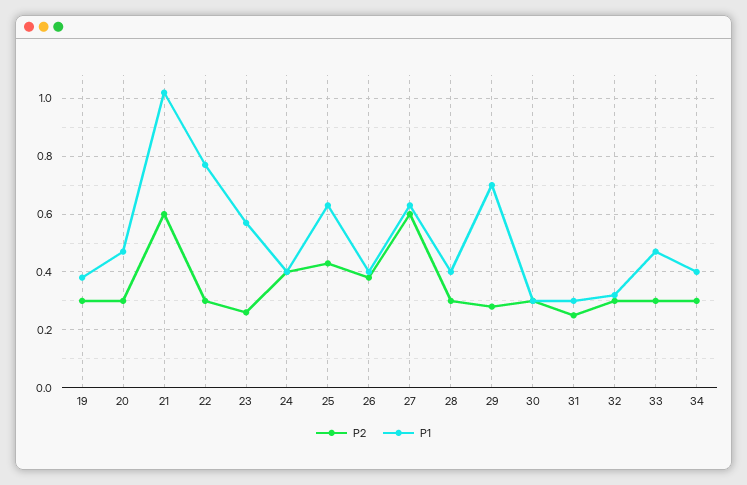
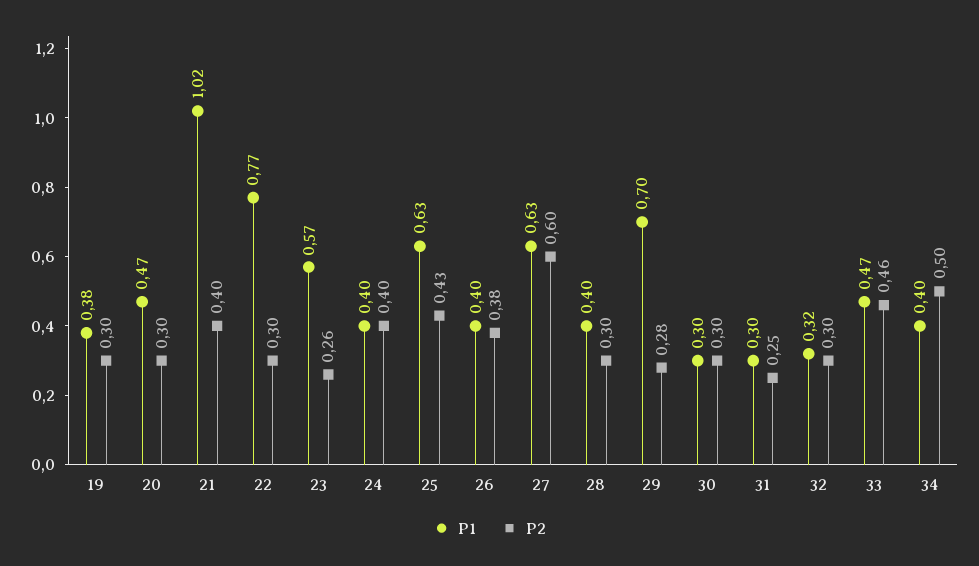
P2, 21: 0.6 -> 0.4
P2, 33: 0.3 -> 0.46
P2, 34: 0.3 -> 0.5

